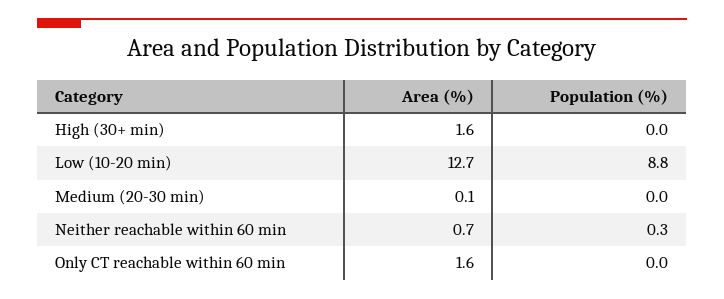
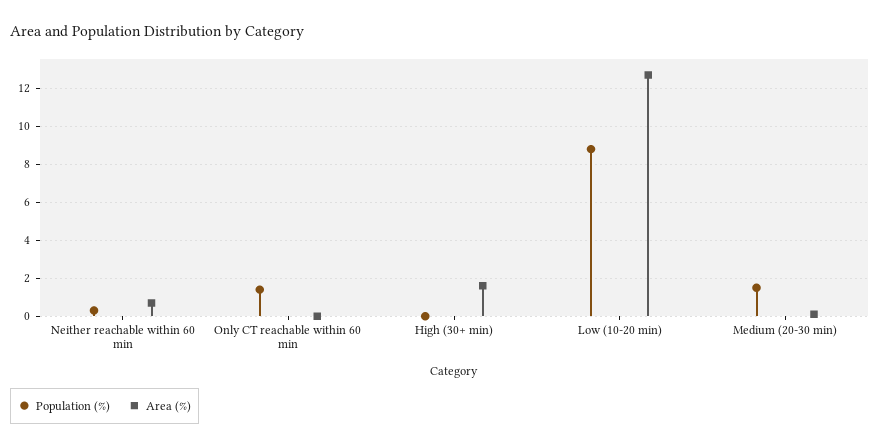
Population (%), Medium (20-30 min): 0 -> 1.5
Area (%), Only CT reachable within 60 min: 1.6 -> 0
Population (%), Only CT reachable within 60 min: 0 -> 1.5

